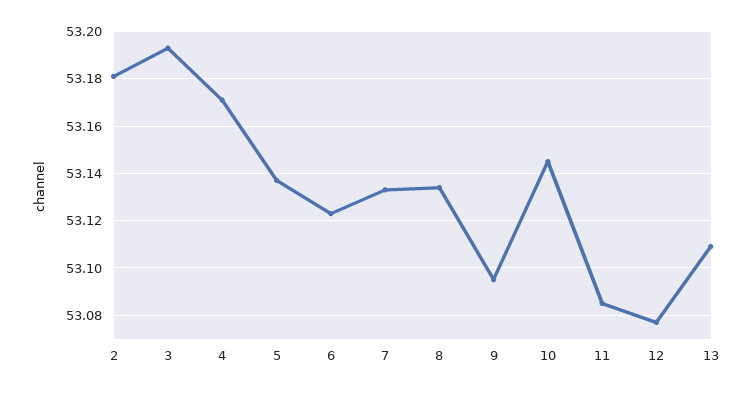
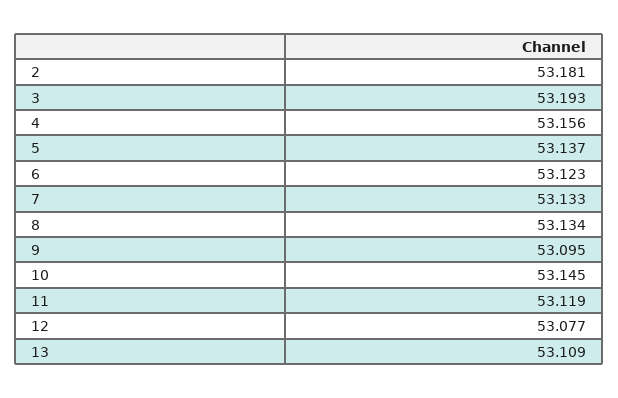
4: 53.17 -> 53.156
11: 53.085 -> 53.119

